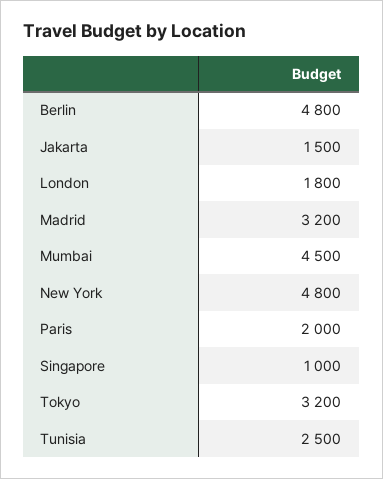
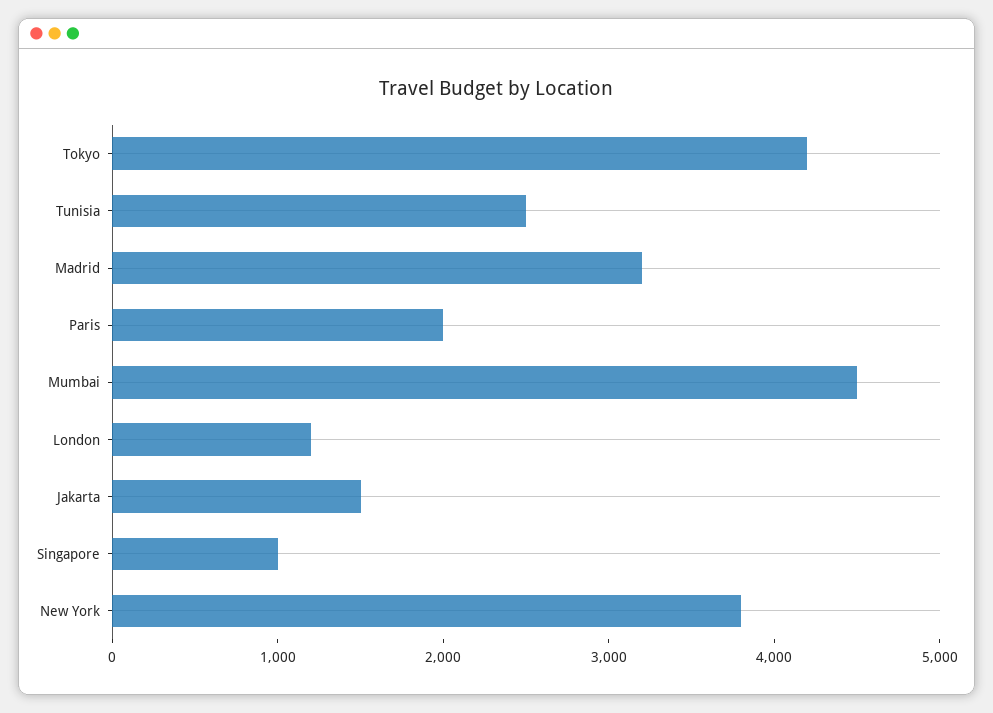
Berlin: 4800 -> none
London: 1800 -> 1200
New York: 4800 -> 3800
Tokyo: 3200 -> 4200

